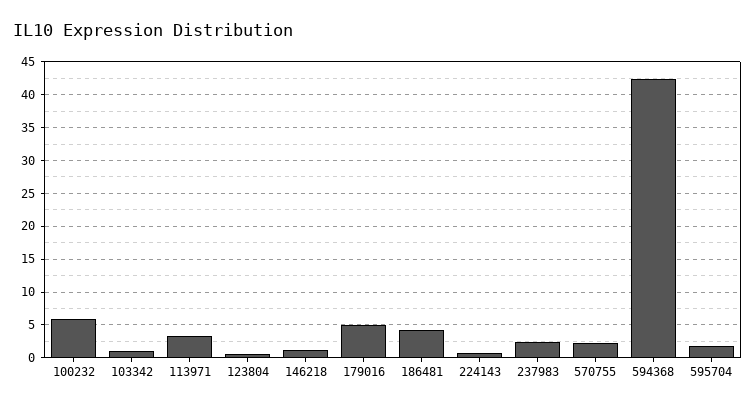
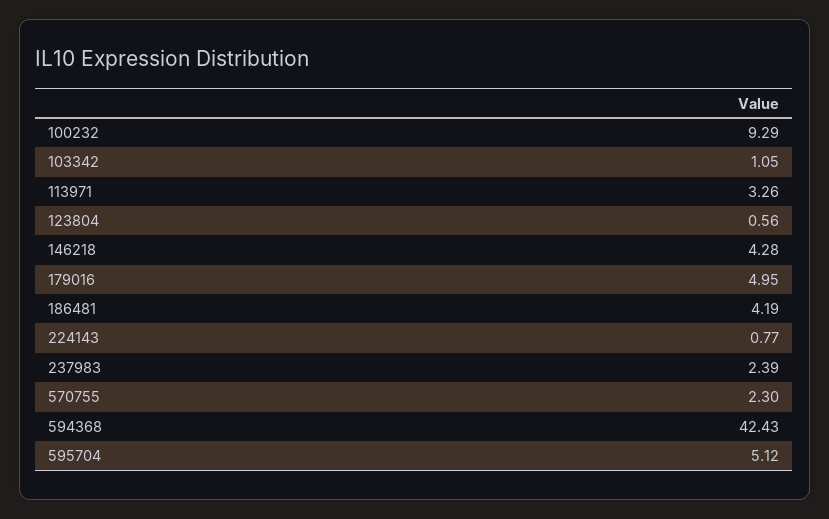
100232: 6 -> 9.29
146218: 1 -> 4.28
595704: 2 -> 5.12

